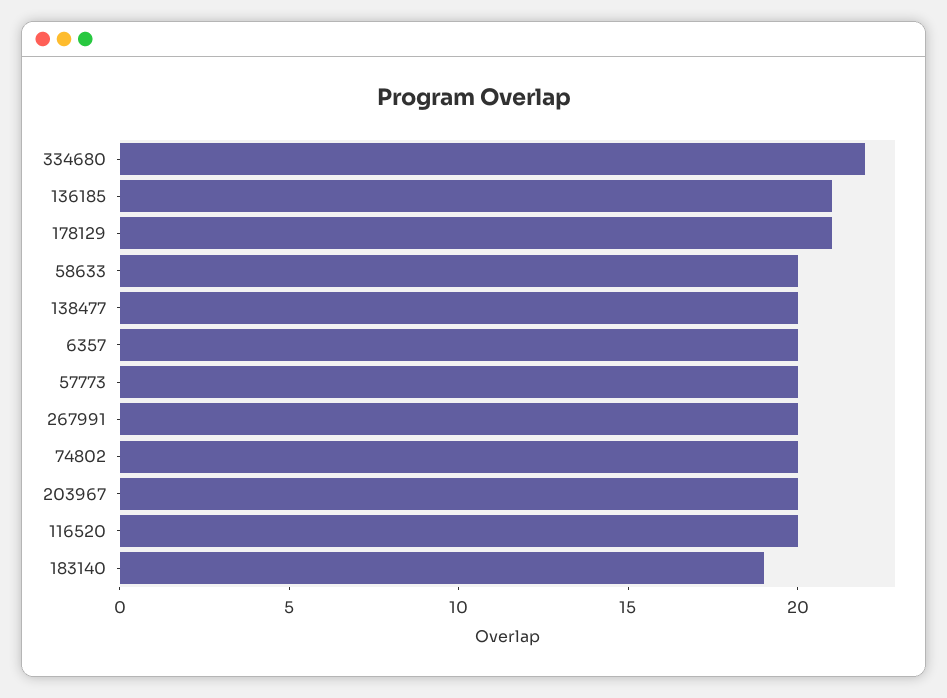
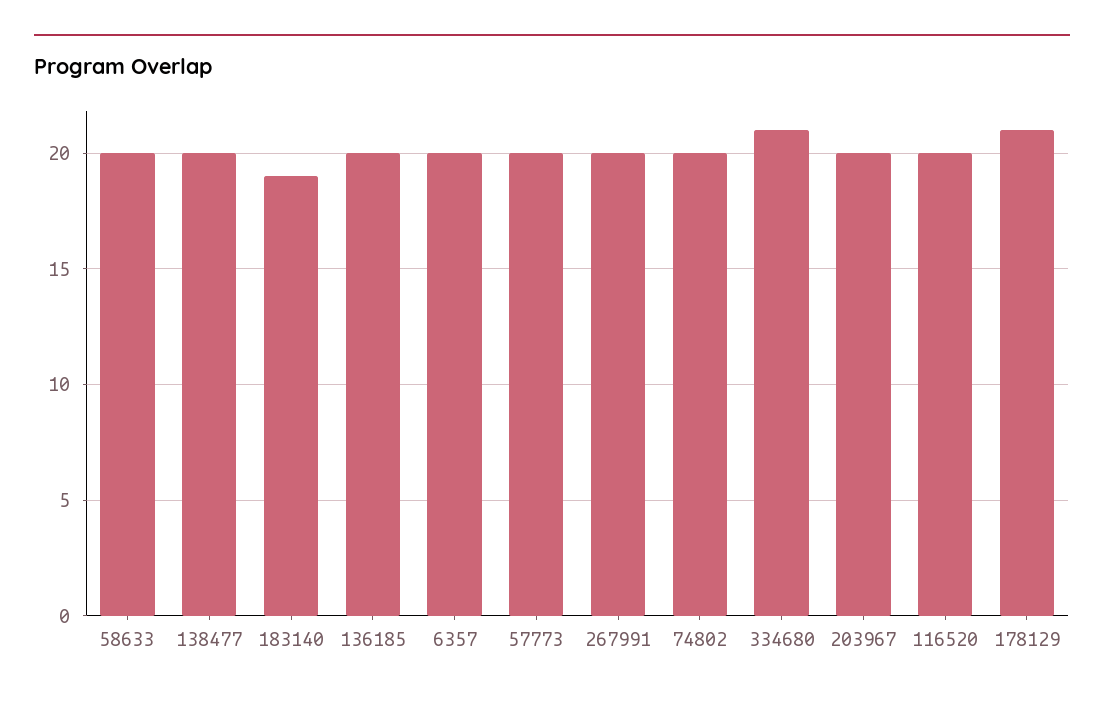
334680: 22 -> 21
136185: 21 -> 20

